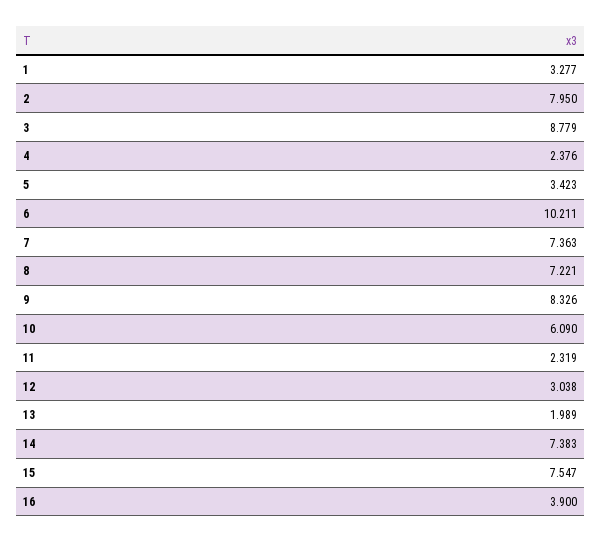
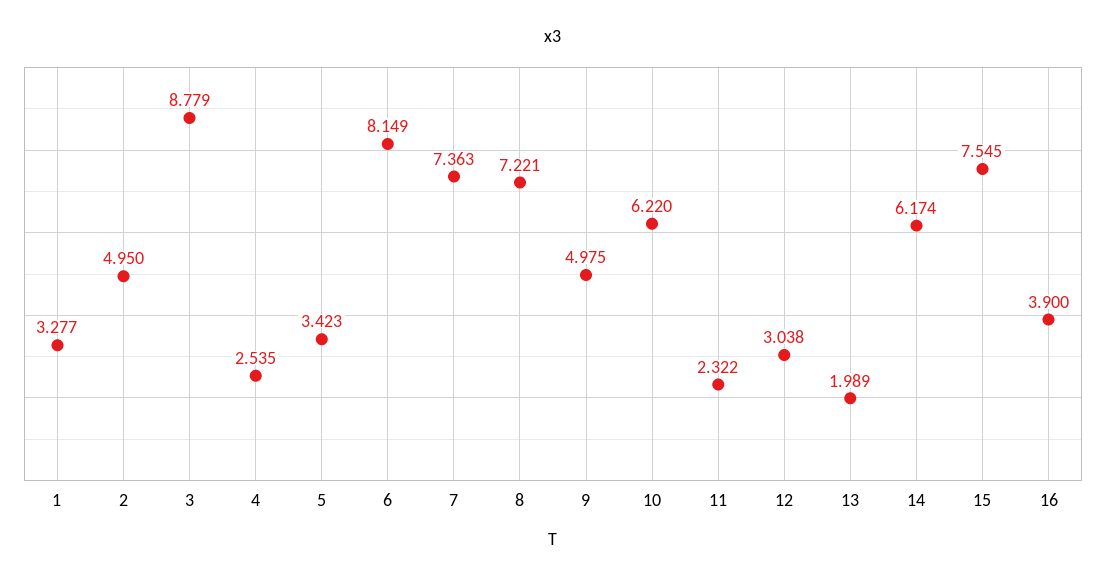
2: 7.95 -> 4.95
4: 2.376 -> 2.535
6: 10.211 -> 8.149
9: 8.326 -> 4.975
10: 6.09 -> 6.22
11: 2.319 -> 2.322
14: 7.383 -> 6.174
15: 7.547 -> 7.545

